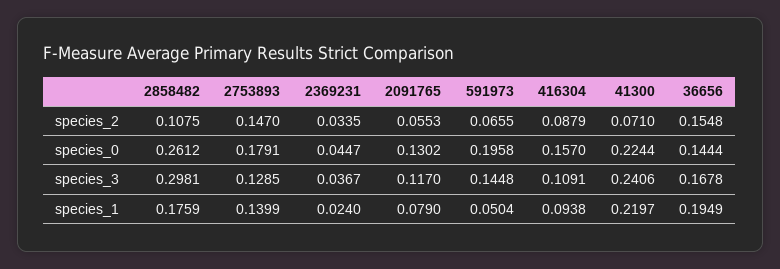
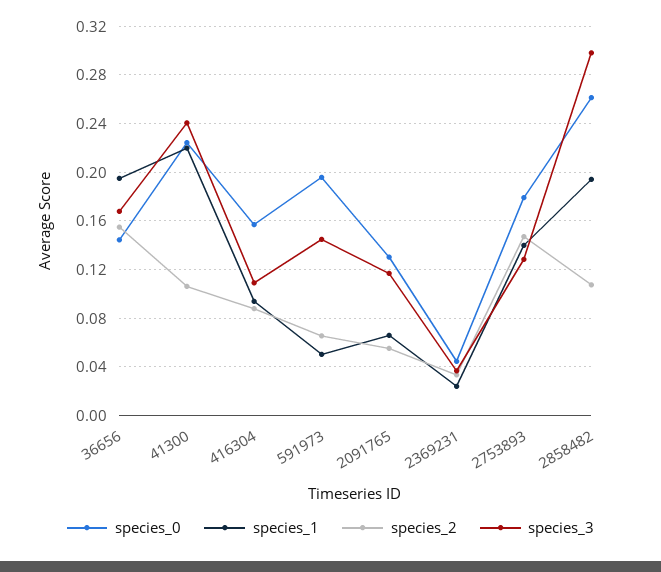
species_2, 41300: 0.071 -> 0.105
species_1, 2858482: 0.1759 -> 0.195
species_1, 2091765: 0.079 -> 0.065

